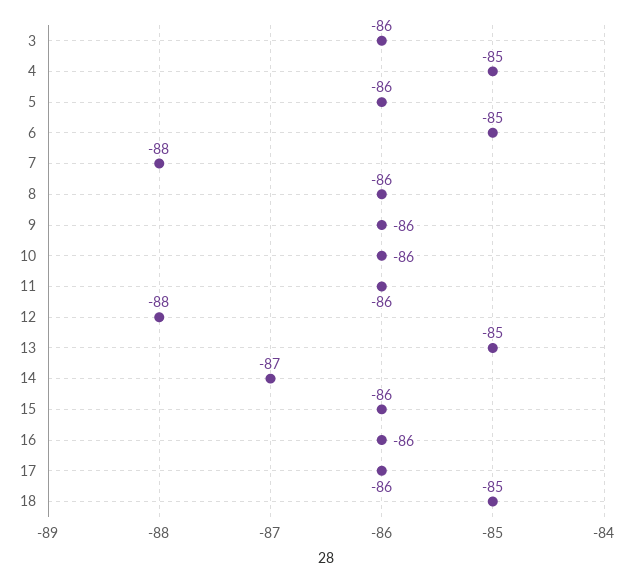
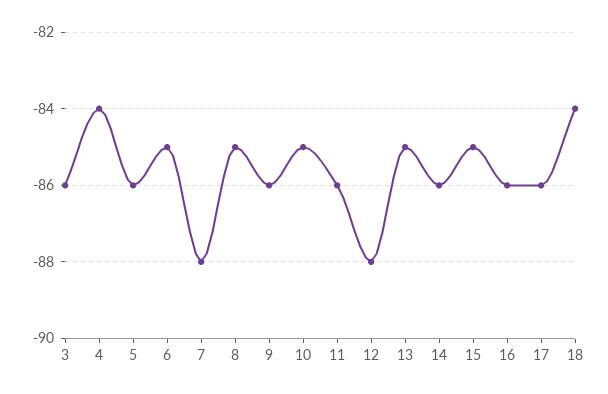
4: -85 -> -84
8: -86 -> -85
10: -86 -> -85
14: -87 -> -86
15: -86 -> -85
18: -85 -> -84

